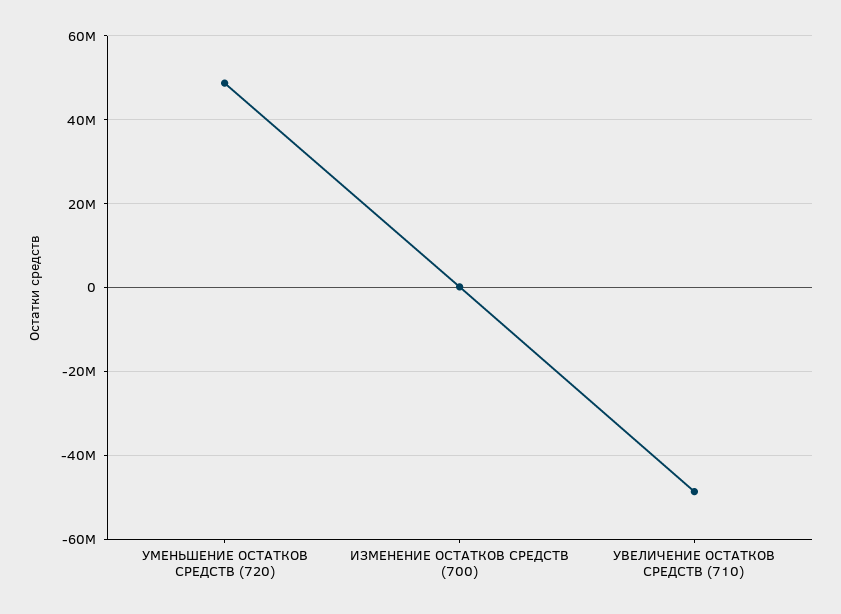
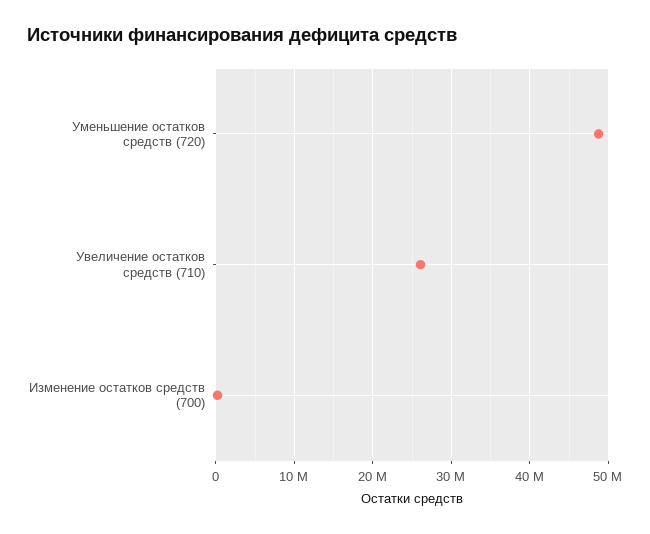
УВЕЛИЧЕНИЕ ОСТАТКОВ СРЕДСТВ (710): -48000000 -> 26000000

